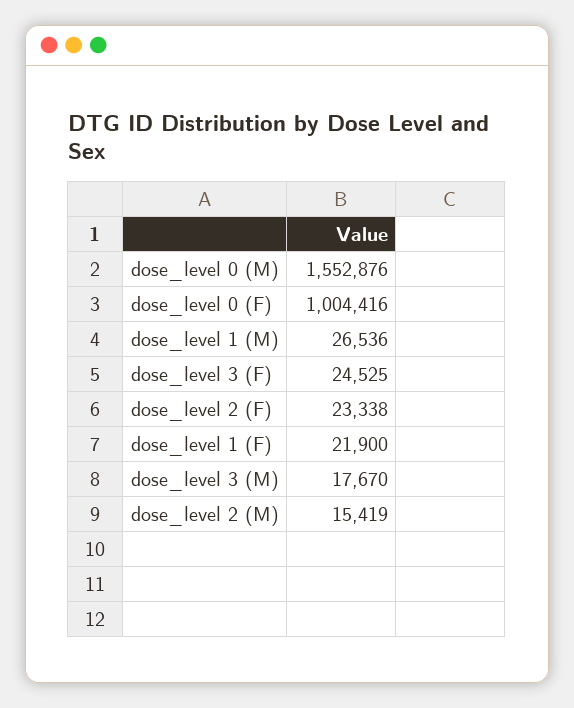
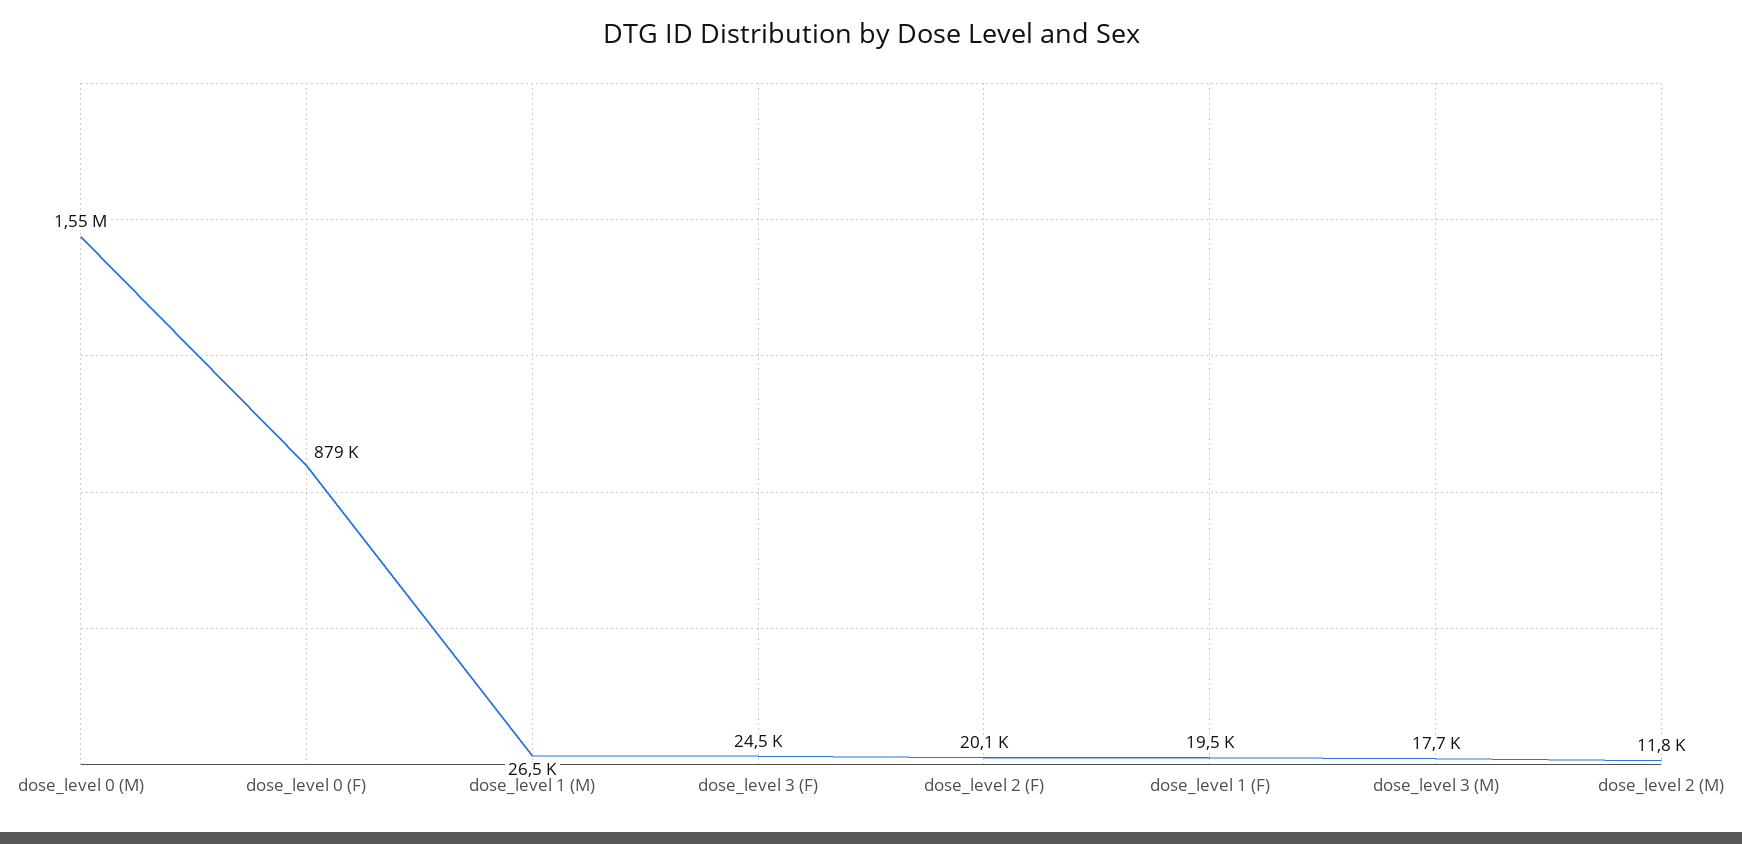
dose_level 0 (F): 1004416 -> 879000
dose_level 2 (F): 23338 -> 20100
dose_level 1 (F): 21900 -> 19500
dose_level 2 (M): 15419 -> 11800

